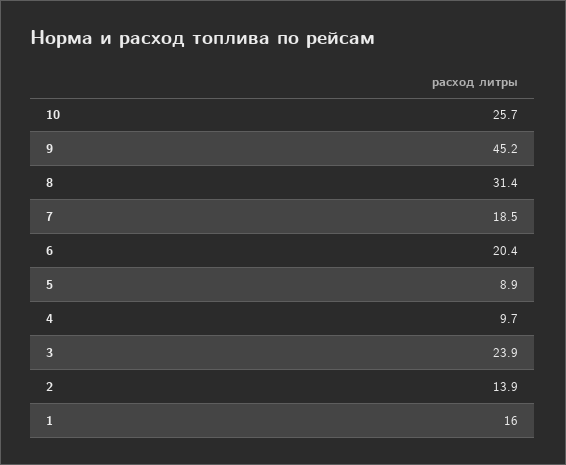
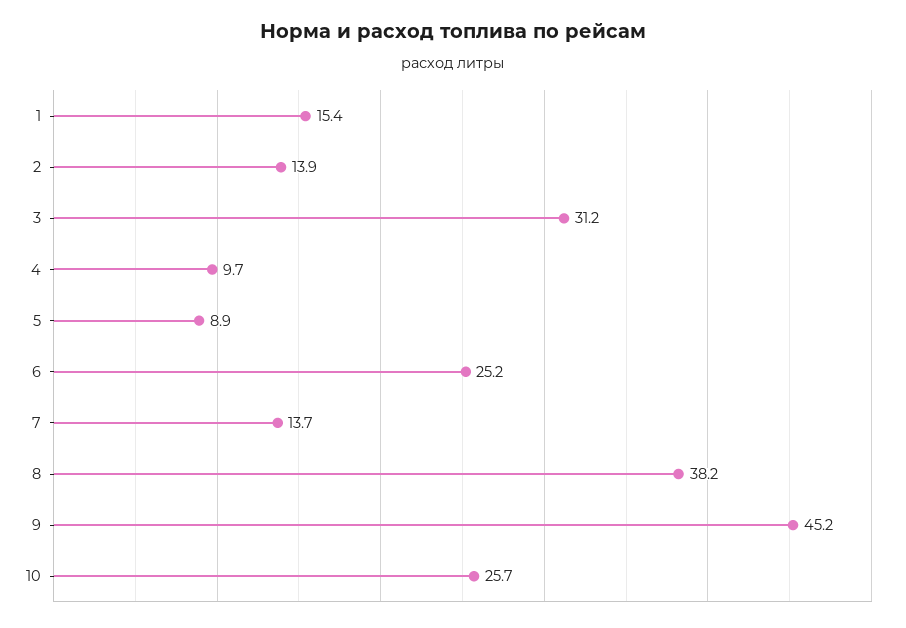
8: 31.4 -> 38.2
7: 18.5 -> 13.7
6: 20.4 -> 25.2
3: 23.9 -> 31.2
1: 16 -> 15.4

